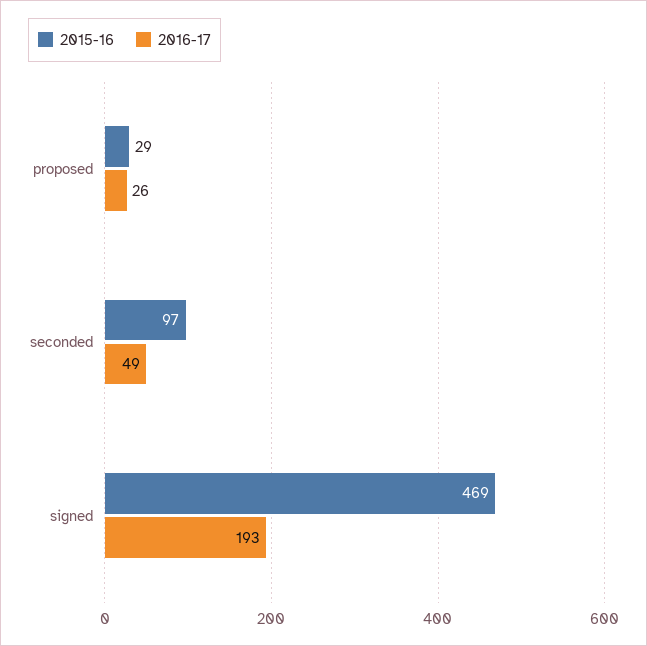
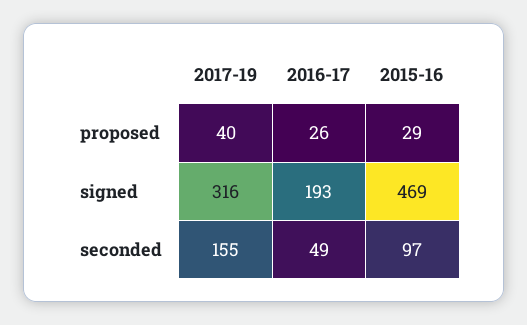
2017-19, proposed: none -> 40
2017-19, signed: none -> 316
2017-19, seconded: none -> 155

